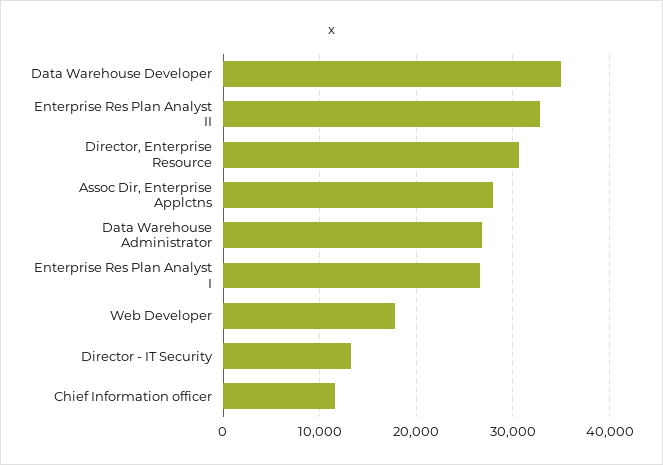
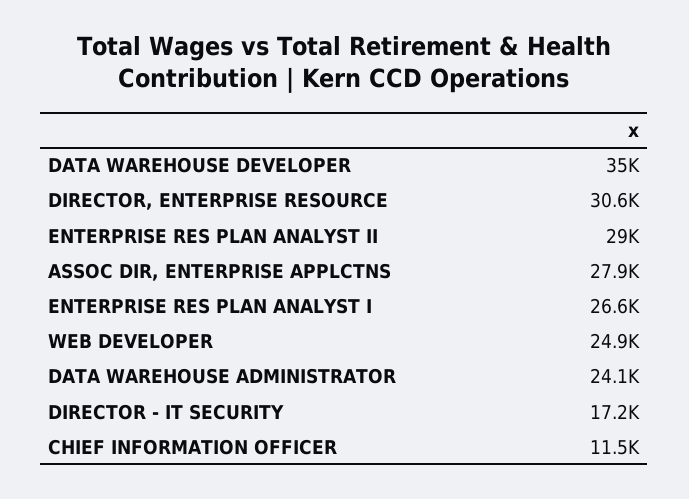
Enterprise Res Plan Analyst II: 33000 -> 29000
Data Warehouse Administrator: 27000 -> 24100
Web Developer: 18000 -> 24900
Director - IT Security: 13000 -> 17200

